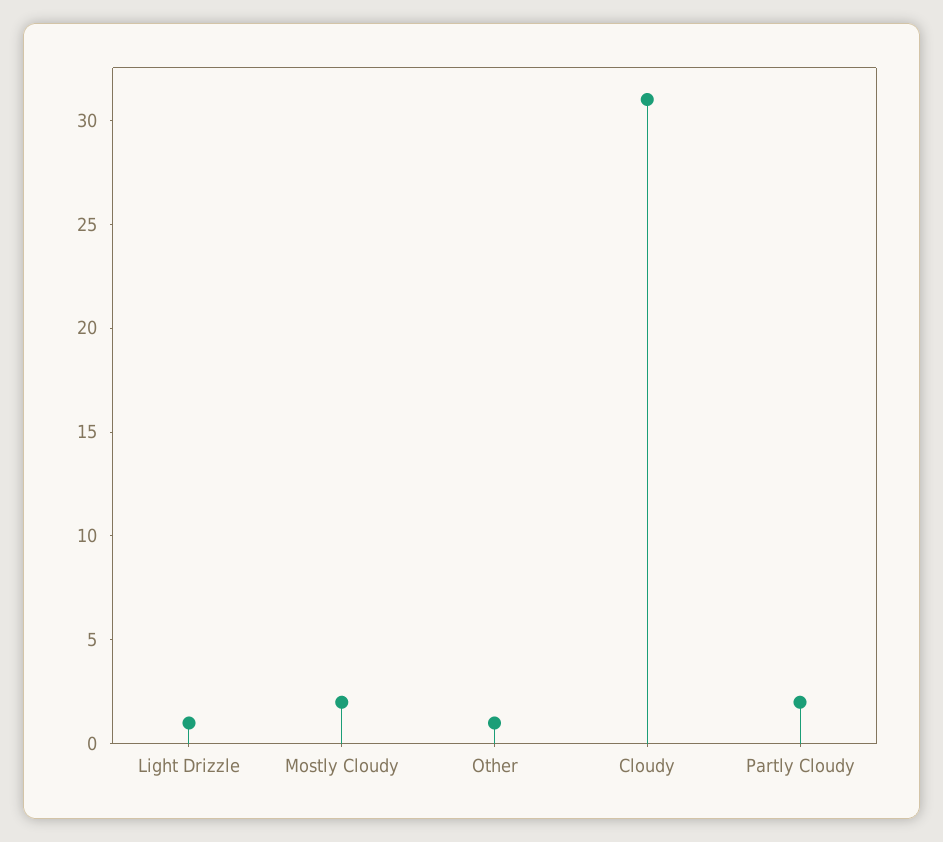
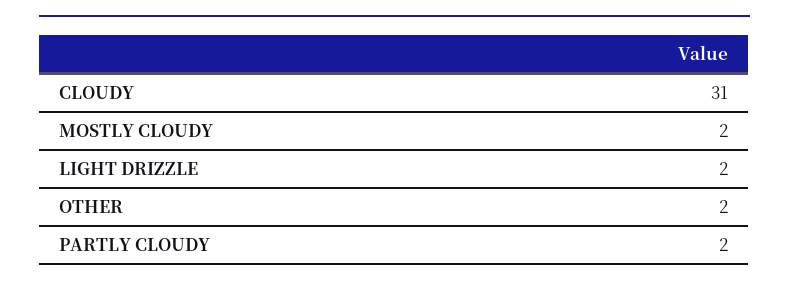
Light Drizzle: 1 -> 2
Other: 1 -> 2

